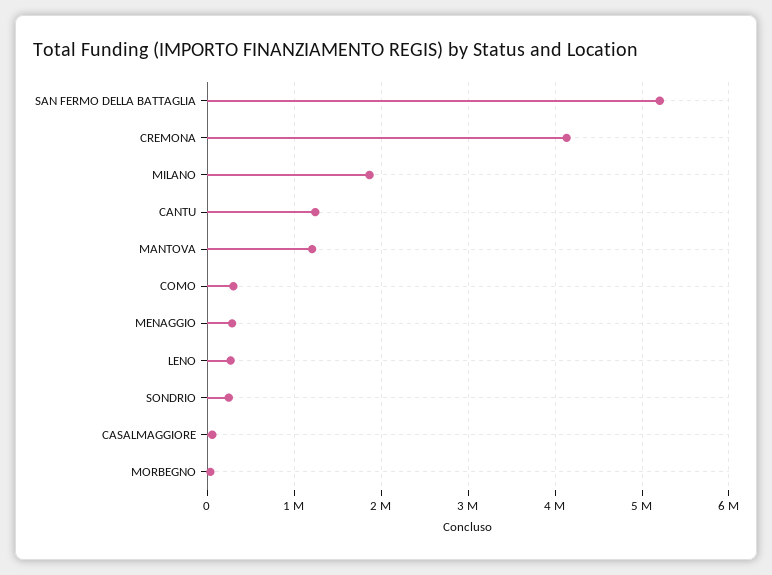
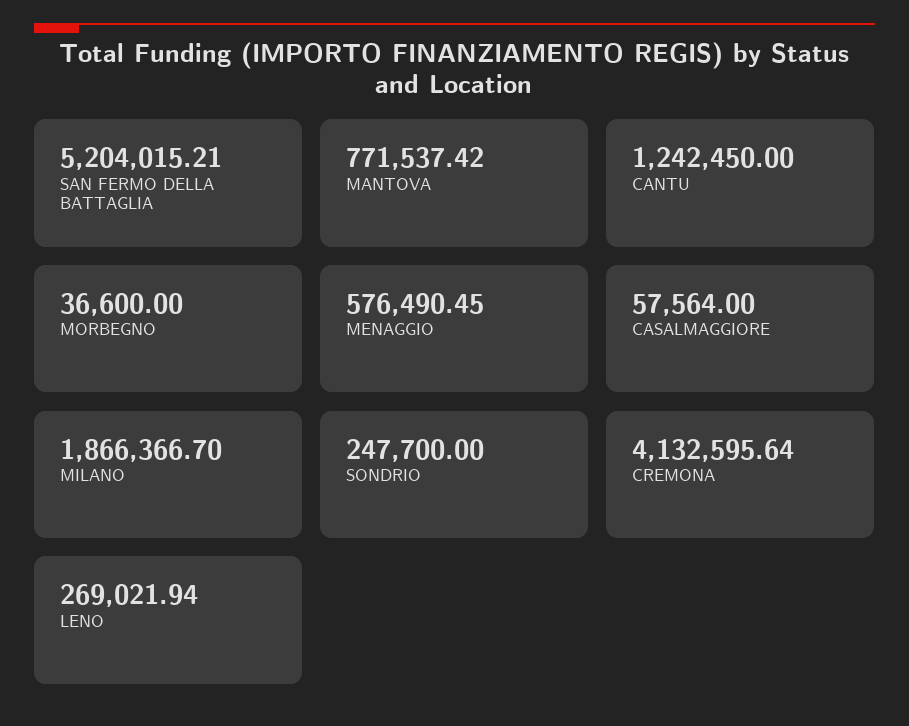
MANTOVA: 1200000 -> 771537.42
COMO: 300000 -> none
MENAGGIO: 300000 -> 576490.45

